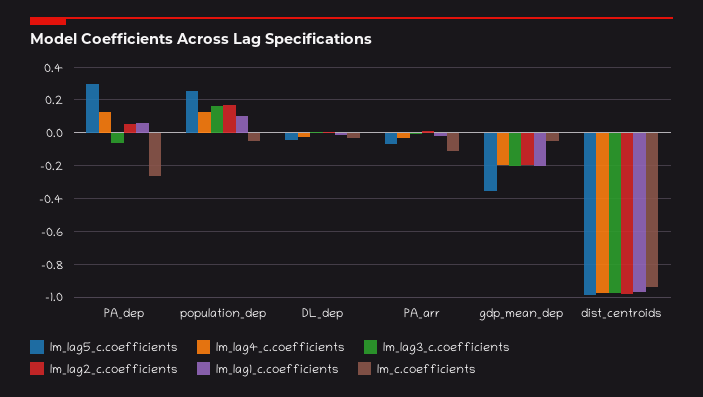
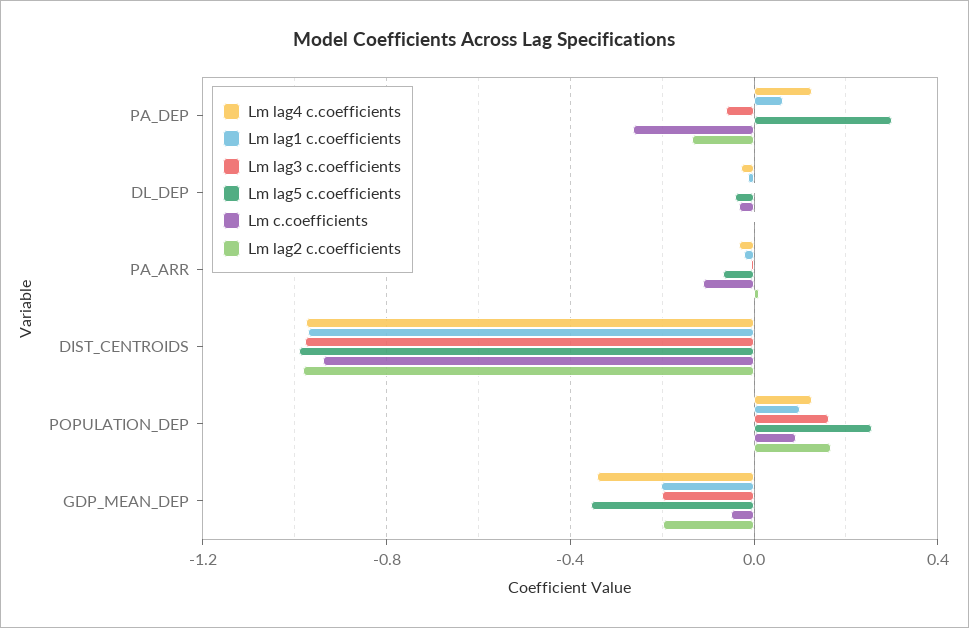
lm_lag2_c.coefficients, PA_dep: 0.05 -> -0.15
lm_c.coefficients, population_dep: -0.05 -> 0.1
lm_lag4_c.coefficients, gdp_mean_dep: -0.2 -> -0.35

